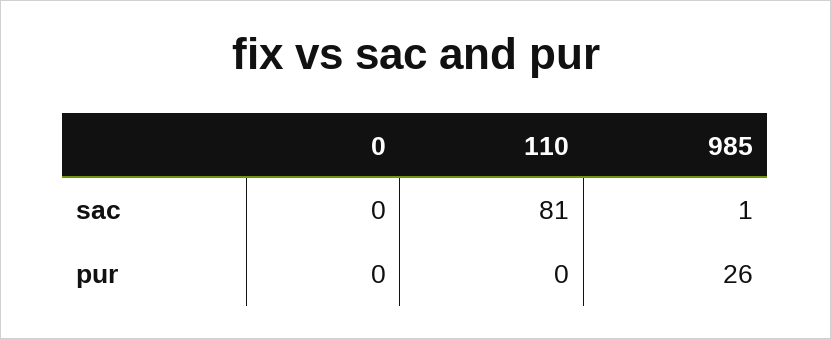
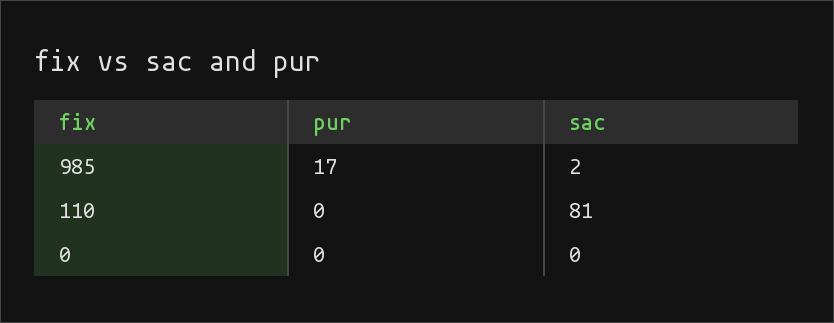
985, sac: 1 -> 2
985, pur: 26 -> 17

